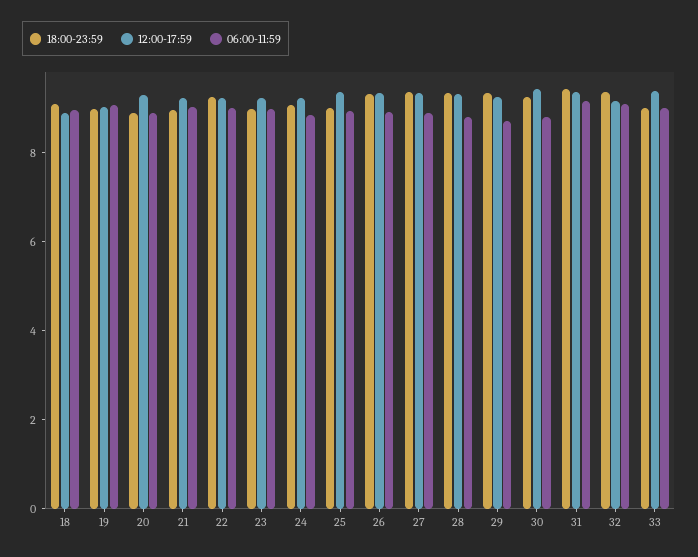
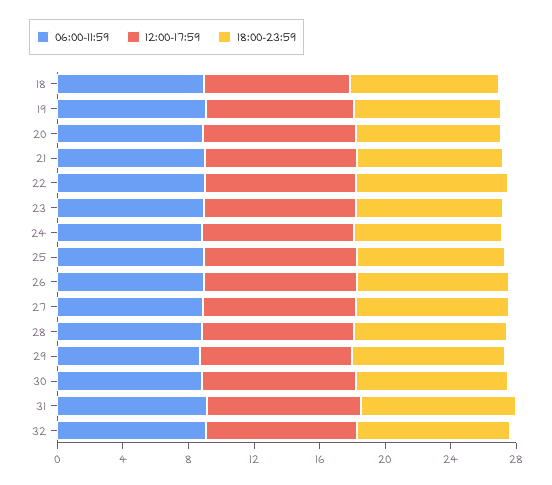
18:00-23:59, 33: 9 -> none
12:00-17:59, 33: 9.5 -> none
06:00-11:59, 33: 9 -> none

